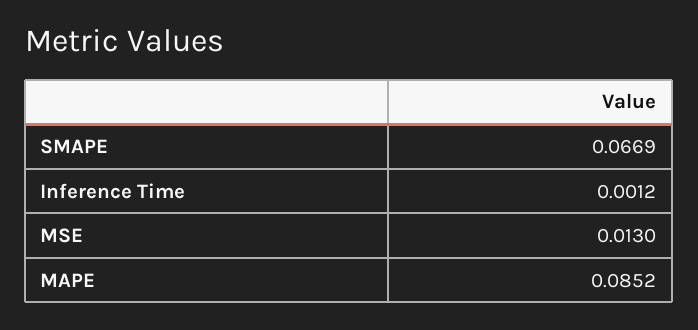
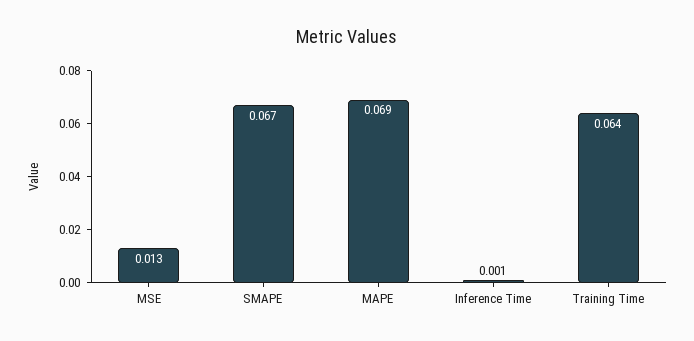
MAPE: 0.0852 -> 0.069
Training Time: none -> 0.064

